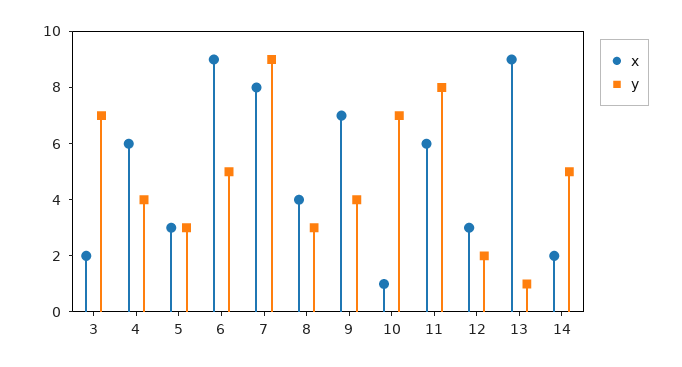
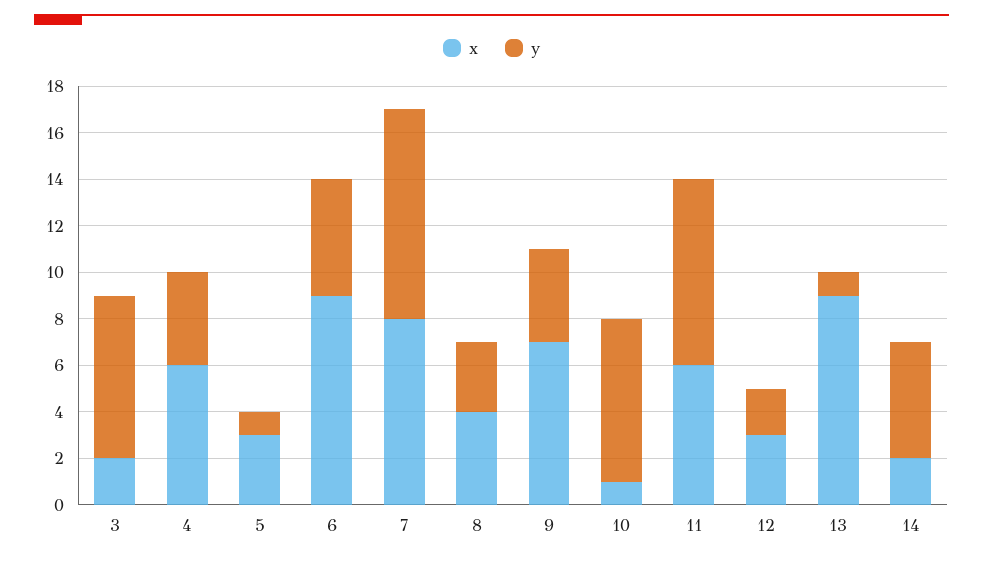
y, 5: 3 -> 1

